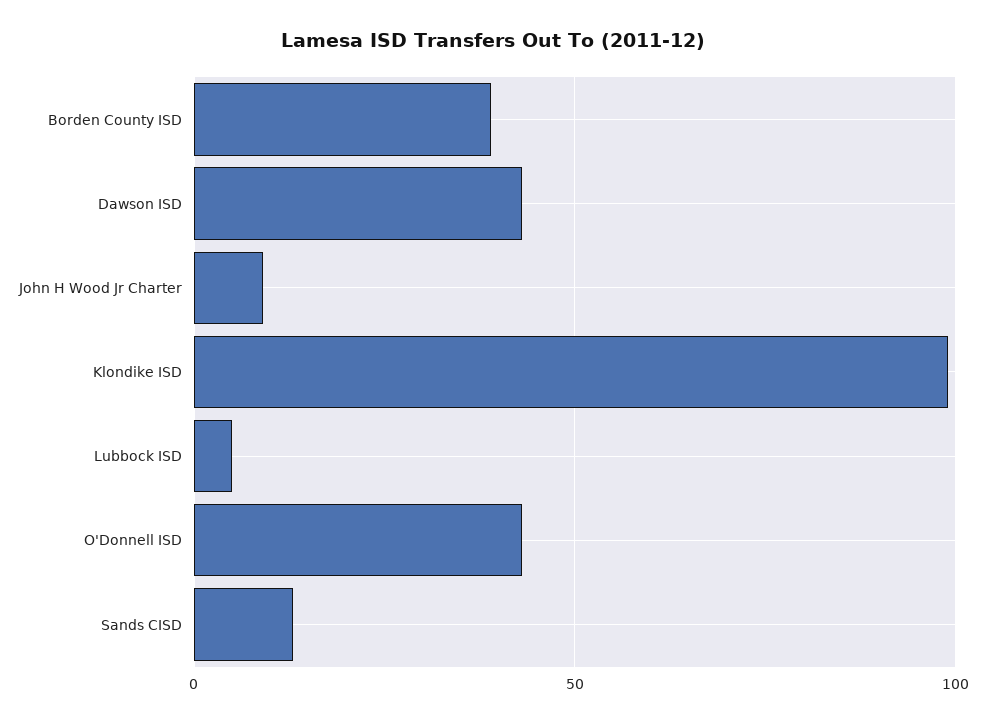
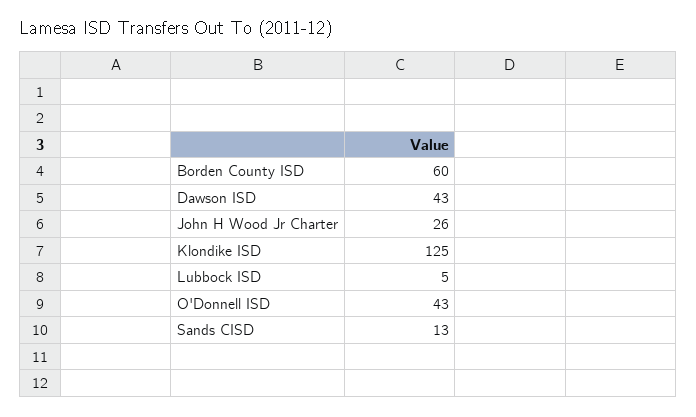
Borden County ISD: 40 -> 60
John H Wood Jr Charter: 10 -> 26
Klondike ISD: 100 -> 125

